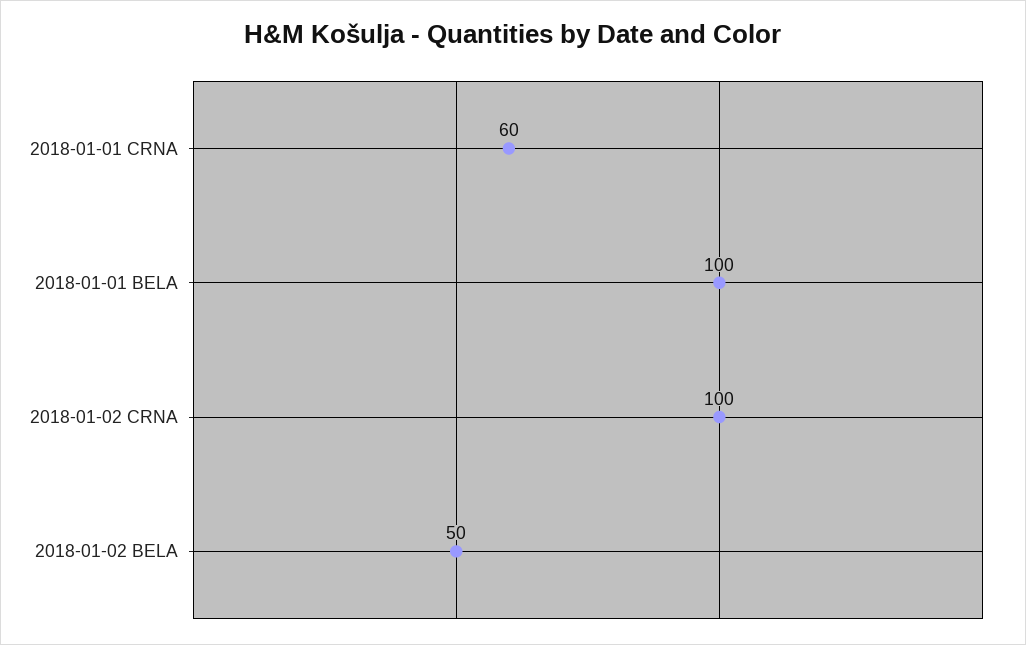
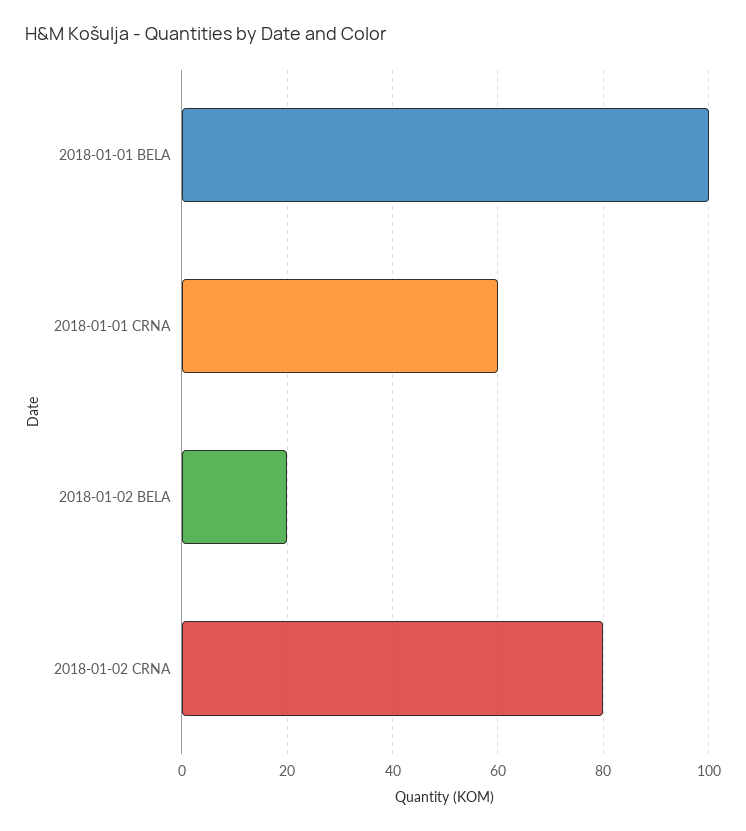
2018-01-02 CRNA: 100 -> 80
2018-01-02 BELA: 50 -> 20

